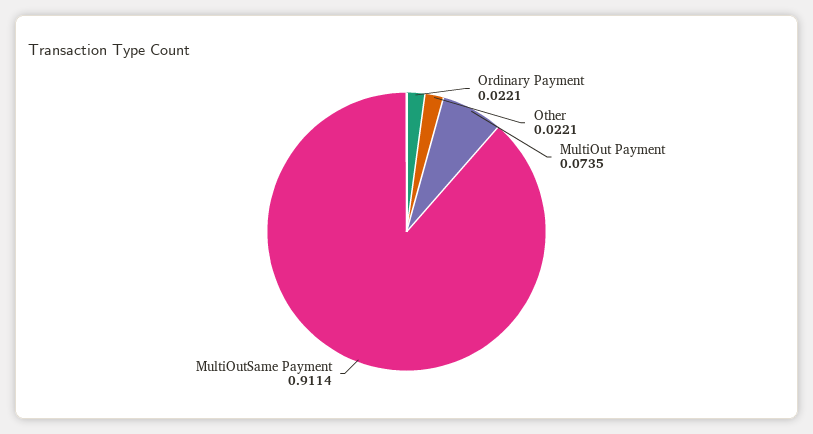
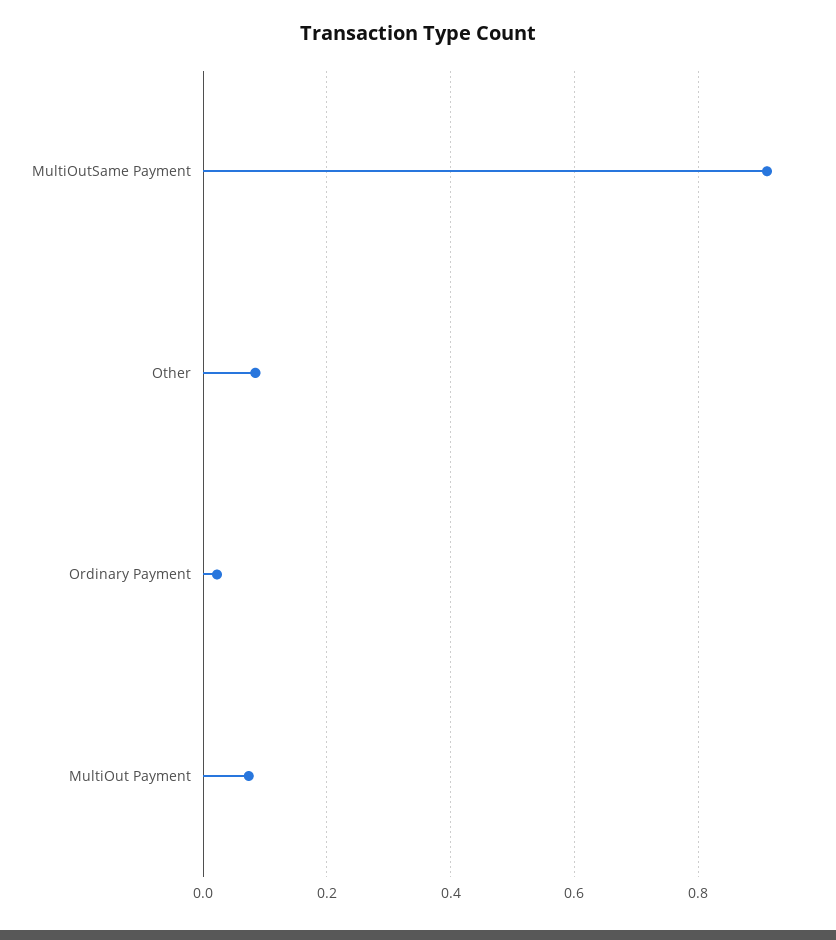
Other: 0.0221 -> 0.08

